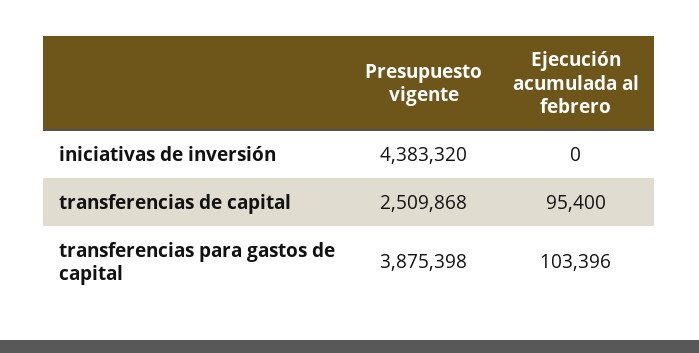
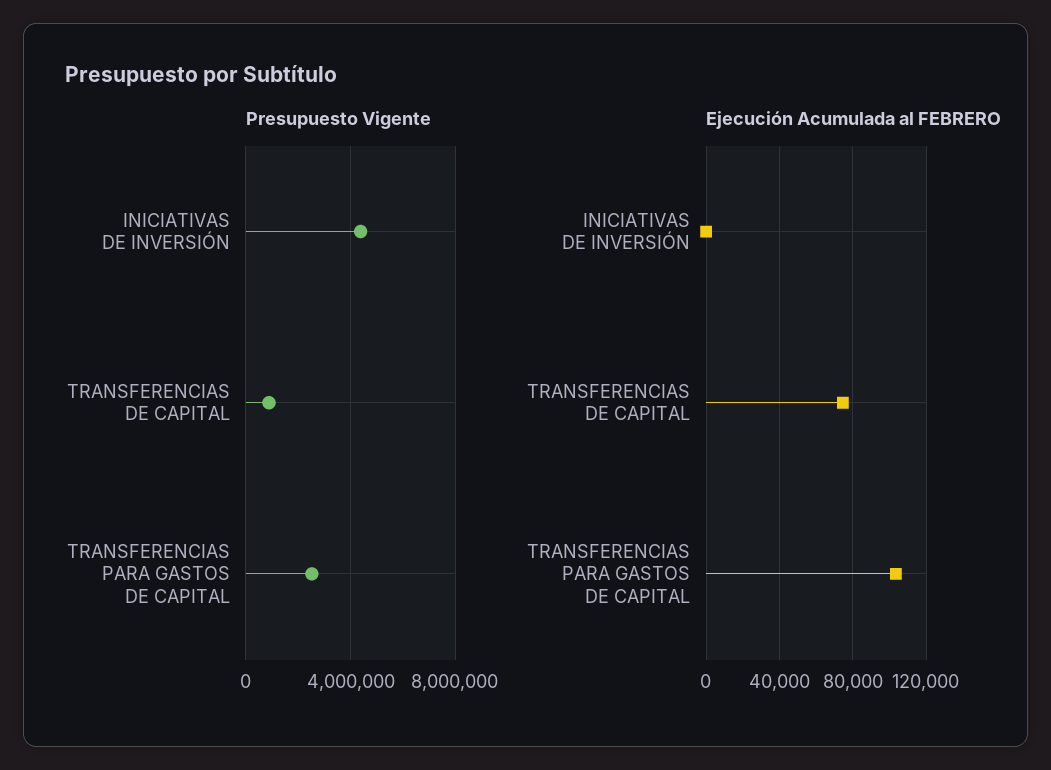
Presupuesto vigente, transferencias de capital: 2509868 -> 1000000
Ejecución acumulada al febrero, transferencias de capital: 95400 -> 75000
Presupuesto vigente, transferencias para gastos de capital: 3875398 -> 2500000

